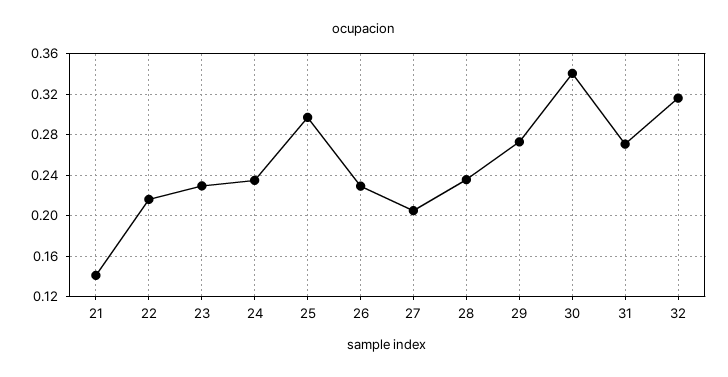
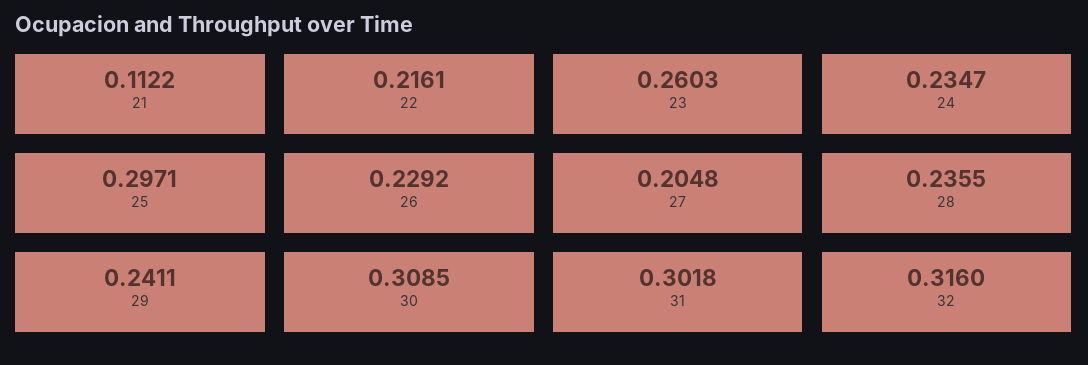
21: 0.14 -> 0.1122
23: 0.23 -> 0.2603
29: 0.27 -> 0.2411
30: 0.34 -> 0.3085
31: 0.27 -> 0.3018

